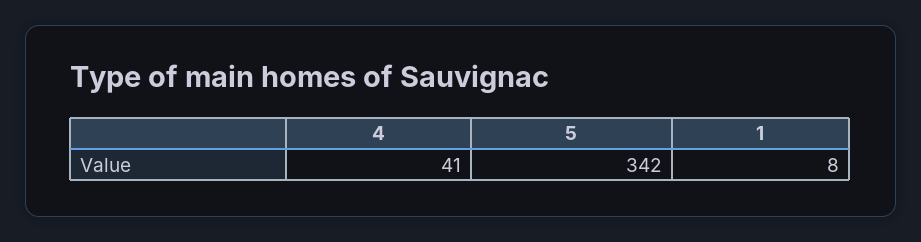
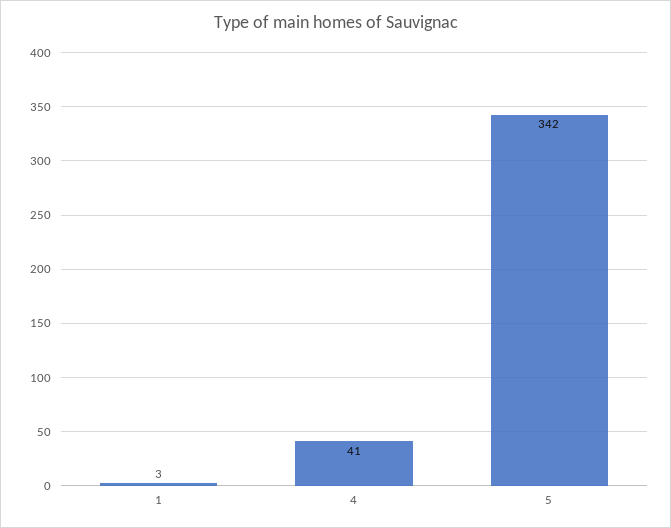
1: 8 -> 3

